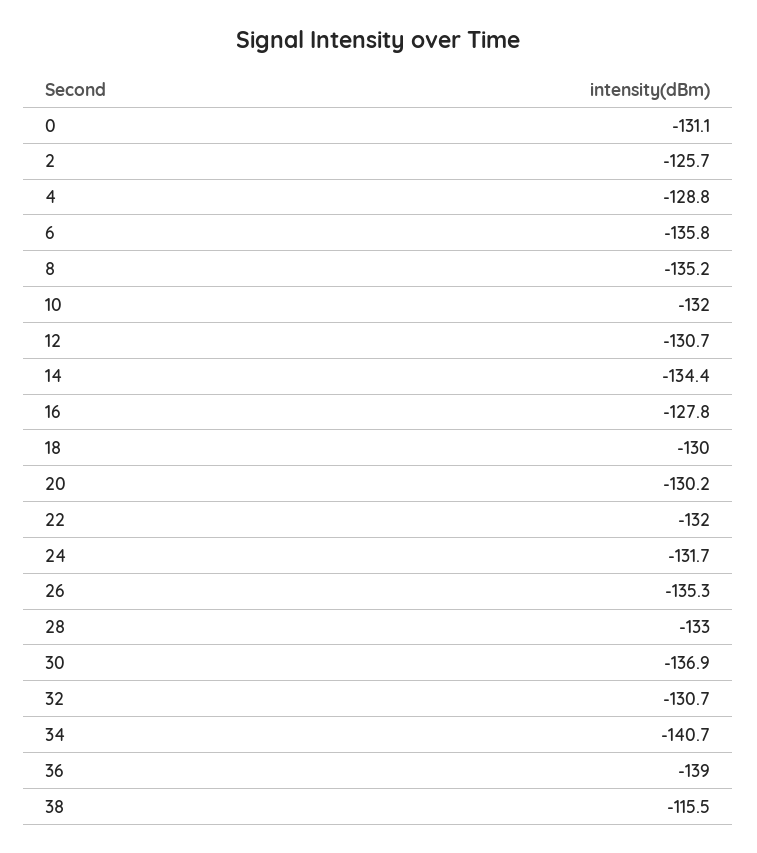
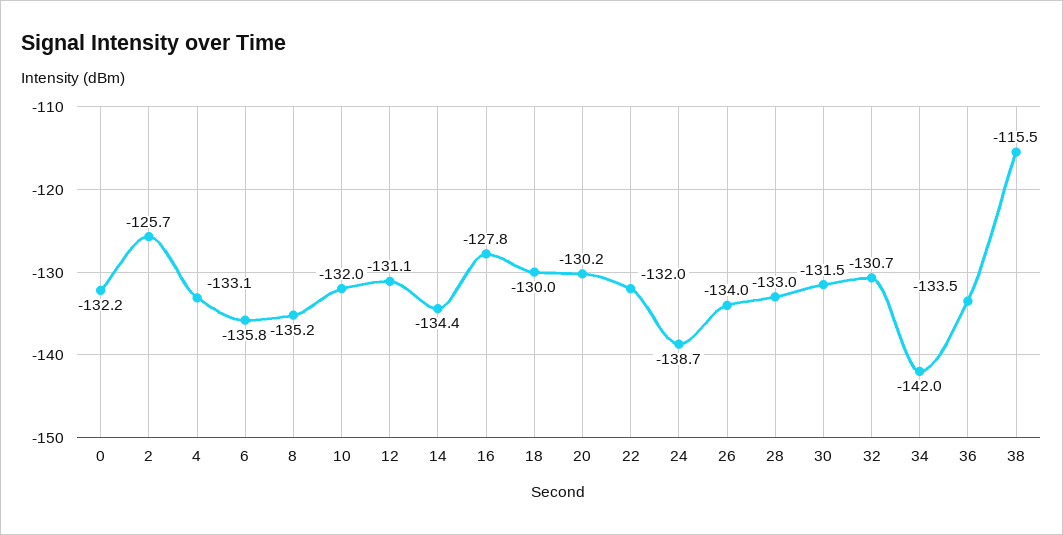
0: -131.1 -> -132.2
4: -128.8 -> -133.1
12: -130.7 -> -131.1
24: -131.7 -> -138.7
26: -135.3 -> -134
30: -136.9 -> -131.5
34: -140.7 -> -142
36: -139 -> -133.5

